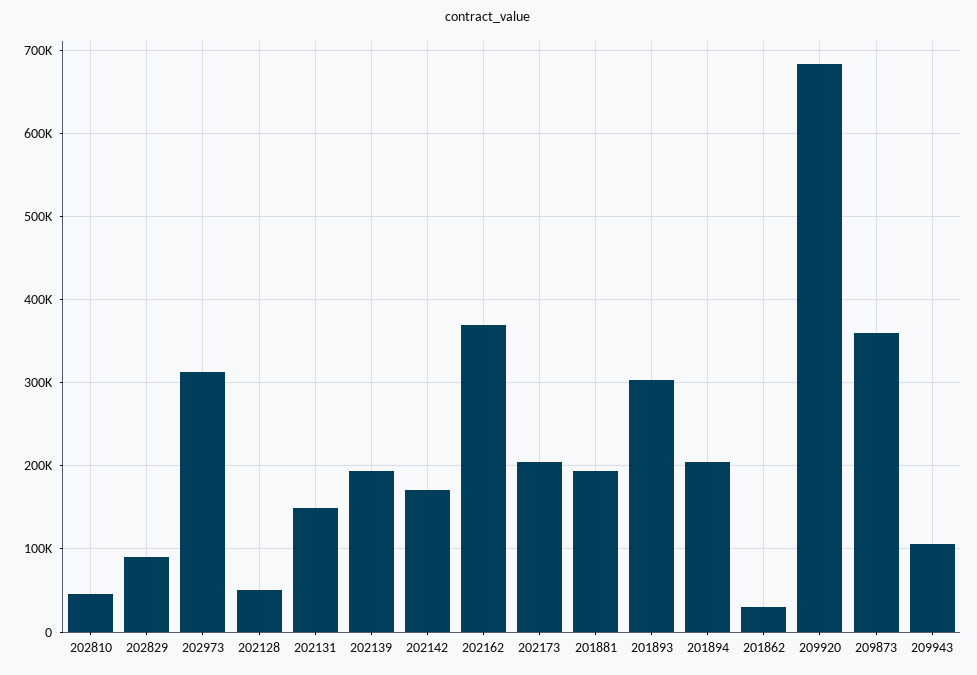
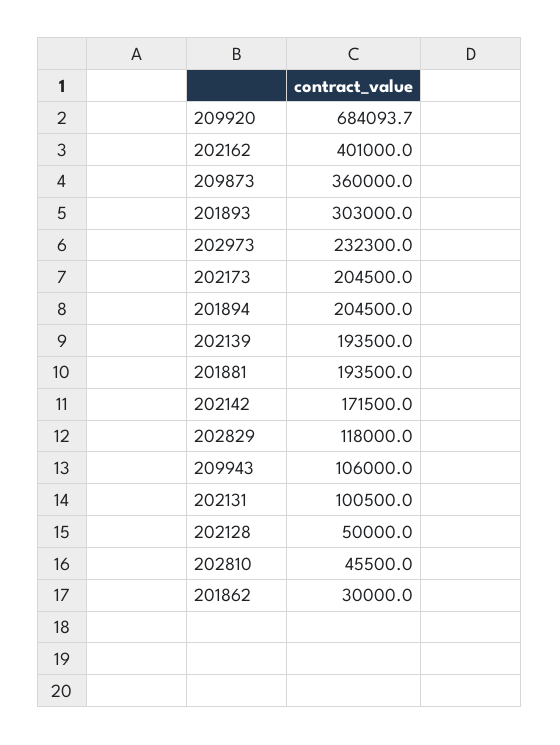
202829: 90000 -> 118000
202973: 310000 -> 232300
202131: 150000 -> 100500
202162: 370000 -> 401000

